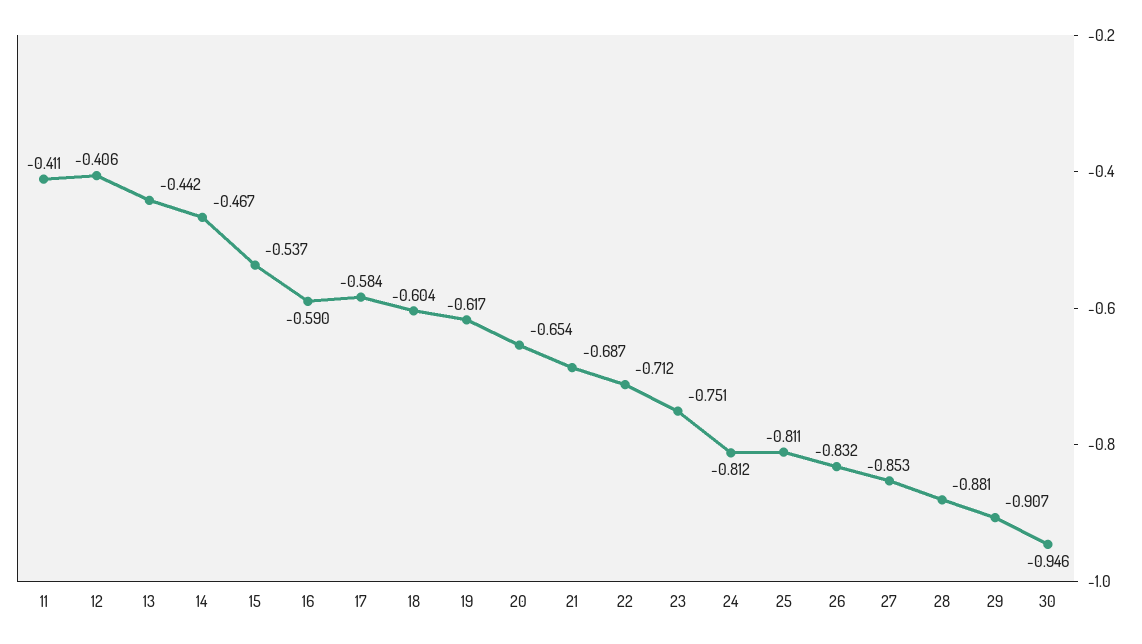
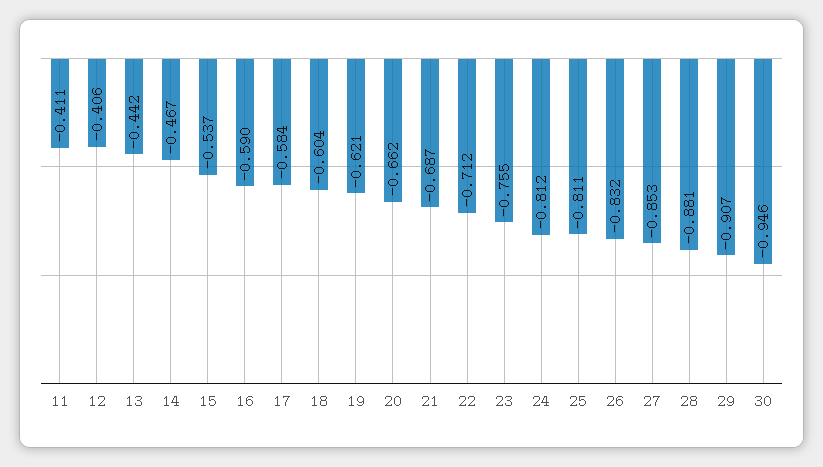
19: -0.617 -> -0.621
20: -0.654 -> -0.662
23: -0.751 -> -0.755

